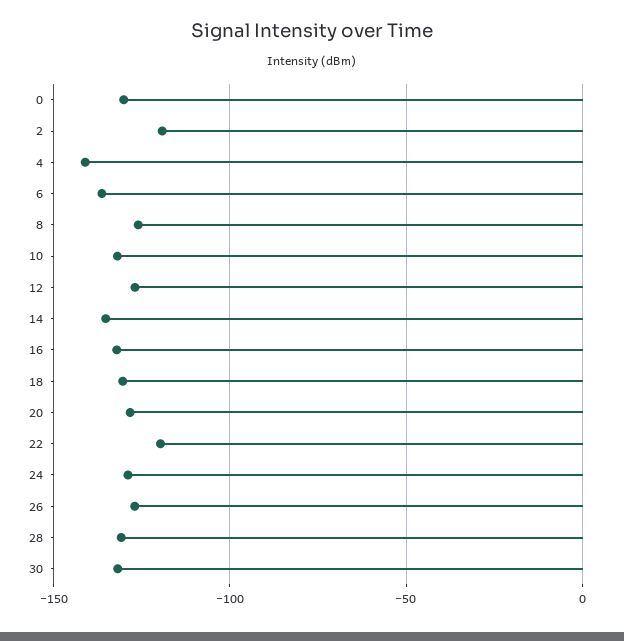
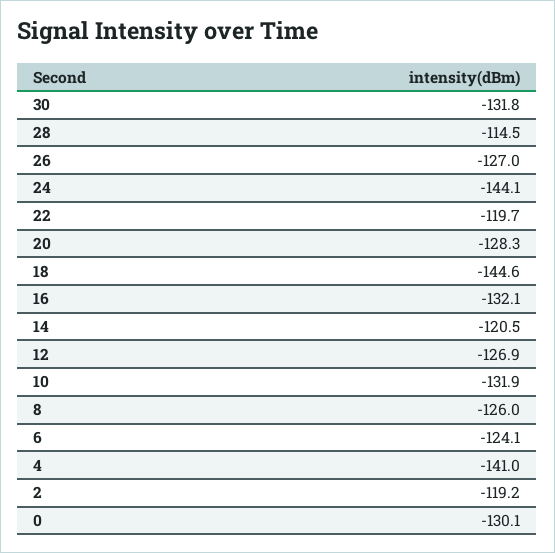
6: -135 -> -124.1
14: -135 -> -120.5
18: -130 -> -144.6
24: -130 -> -144.1
28: -130 -> -114.5

